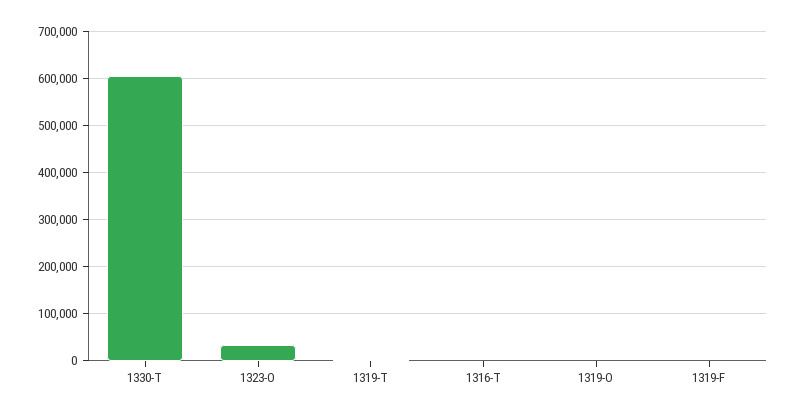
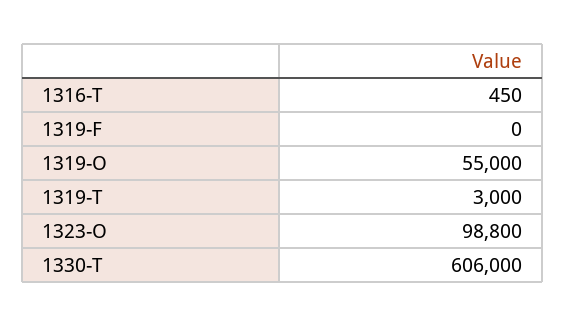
1323-O: 40000 -> 98800
1319-O: 0 -> 55000

